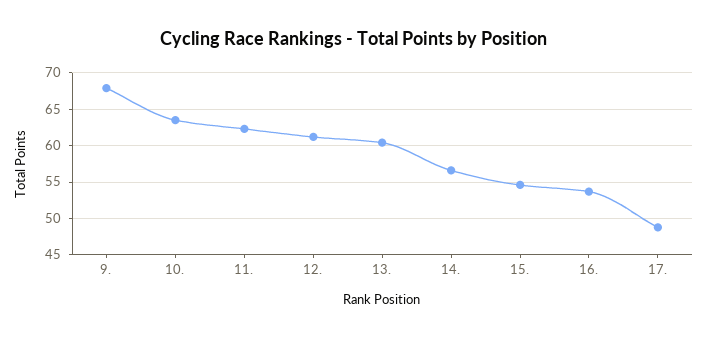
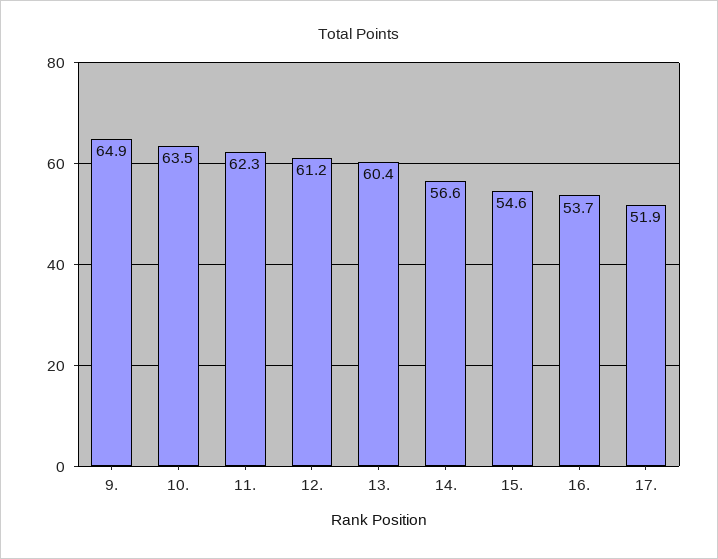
9.: 68 -> 64.9
17.: 49 -> 51.9

